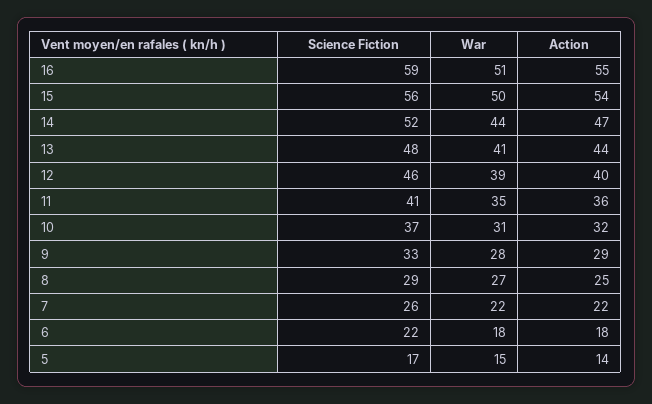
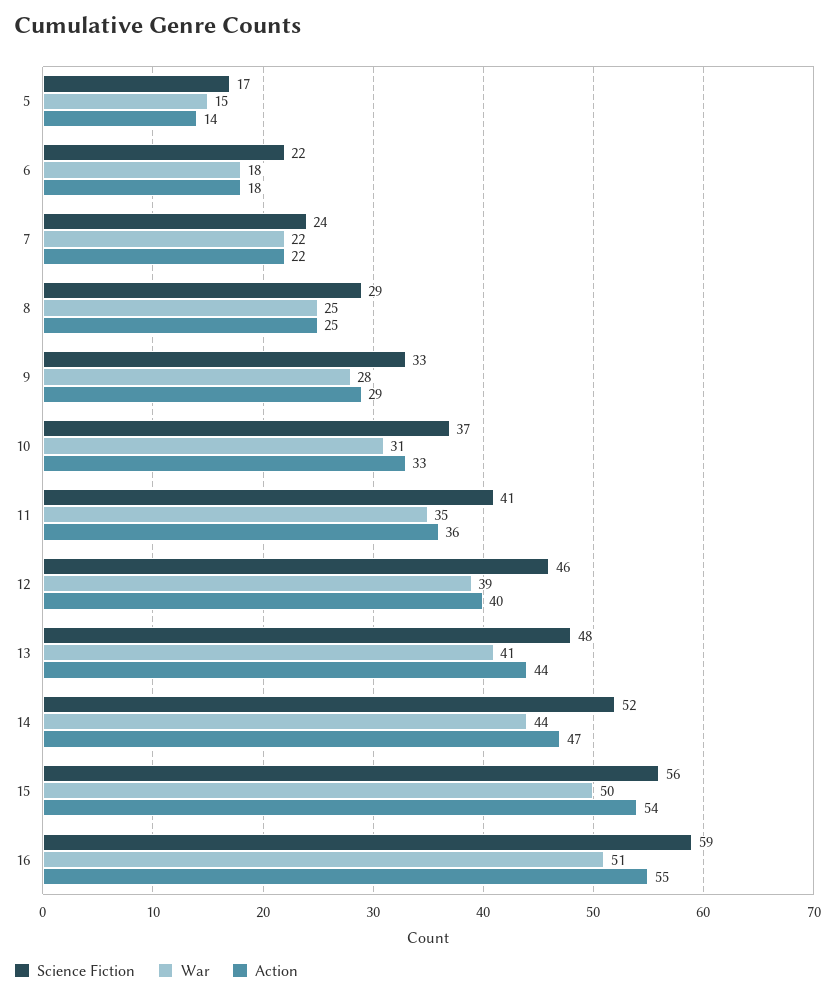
Action, 10: 32 -> 33
War, 8: 27 -> 25
Science Fiction, 7: 26 -> 24

